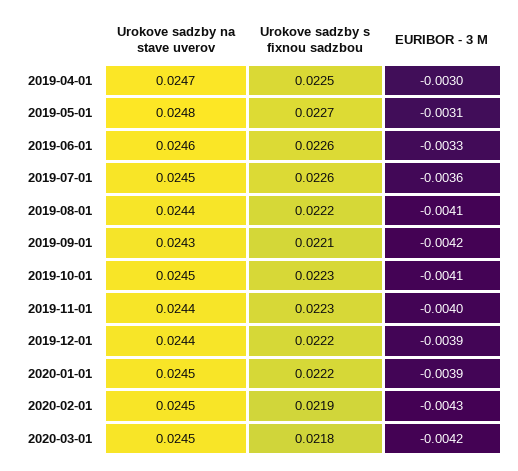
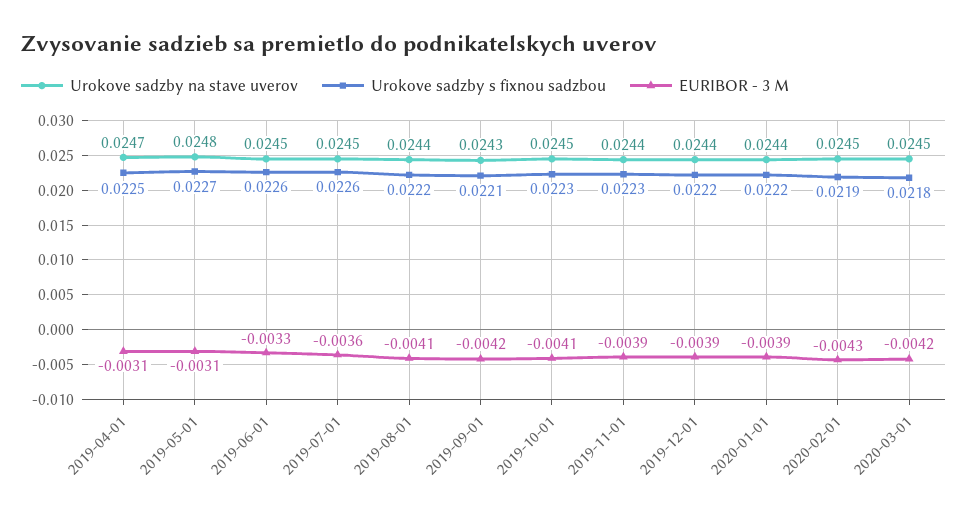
EURIBOR - 3 M, 2019-04-01: -0.003 -> -0.0031
Urokove sadzby na stave uverov, 2019-06-01: 0.0246 -> 0.0245
EURIBOR - 3 M, 2019-11-01: -0.004 -> -0.0039
Urokove sadzby na stave uverov, 2020-01-01: 0.0245 -> 0.0244

